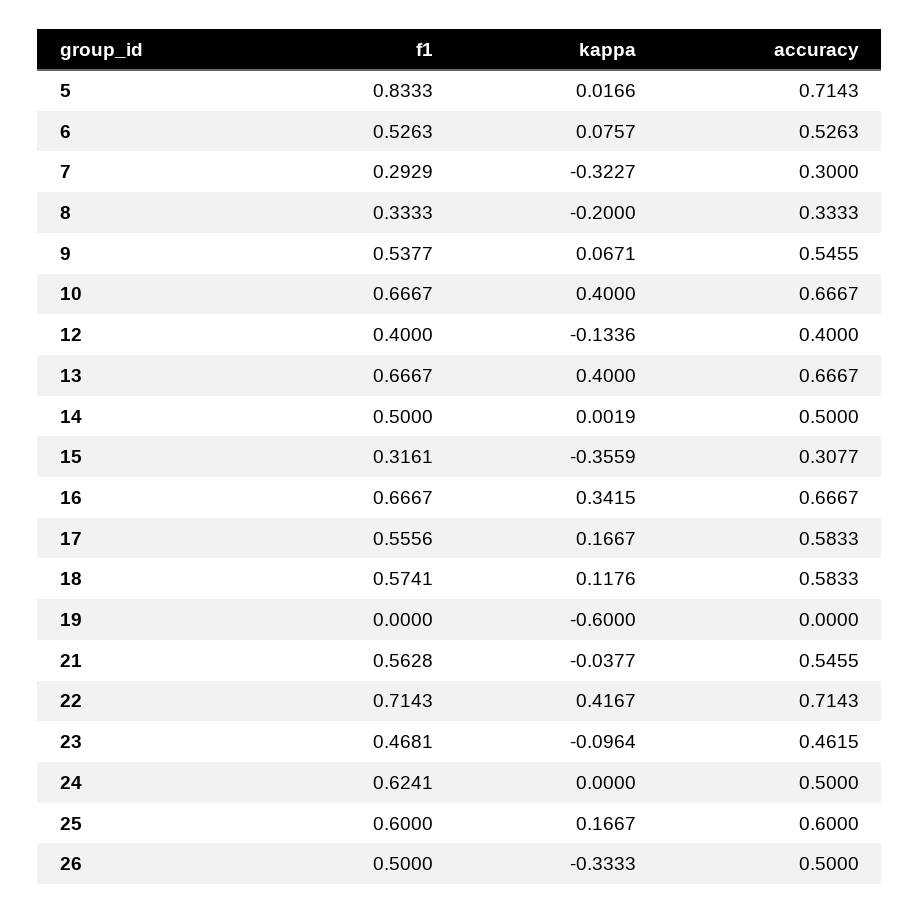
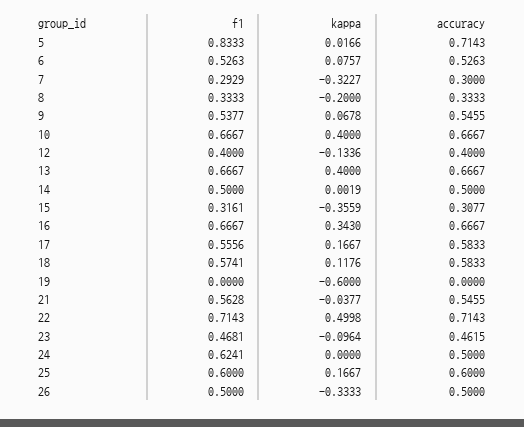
kappa, 9: 0.0671 -> 0.0678
kappa, 16: 0.3415 -> 0.343
kappa, 22: 0.4167 -> 0.4998

